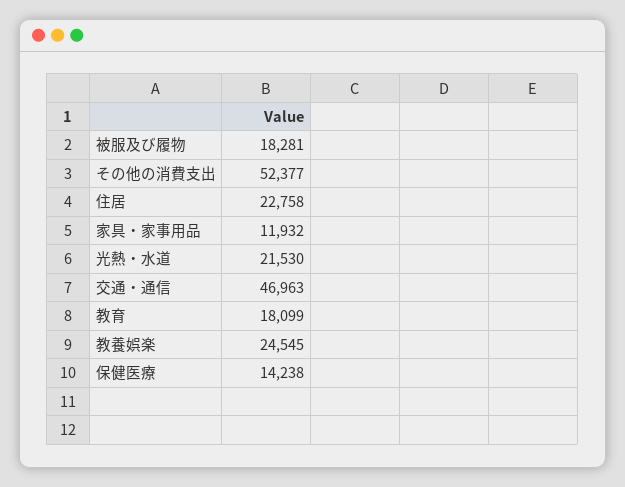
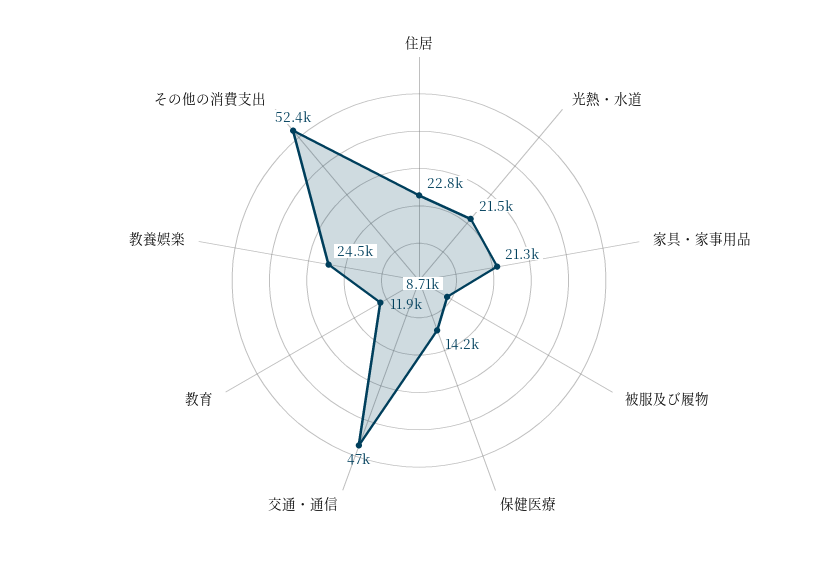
被服及び履物: 18281 -> 8710
家具・家事用品: 11932 -> 21300
教育: 18099 -> 11900

